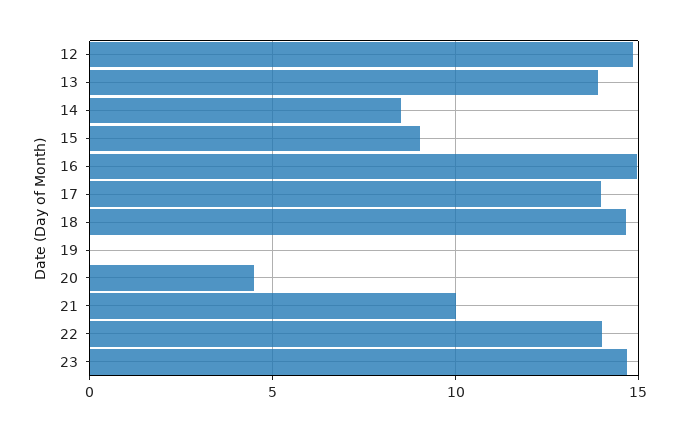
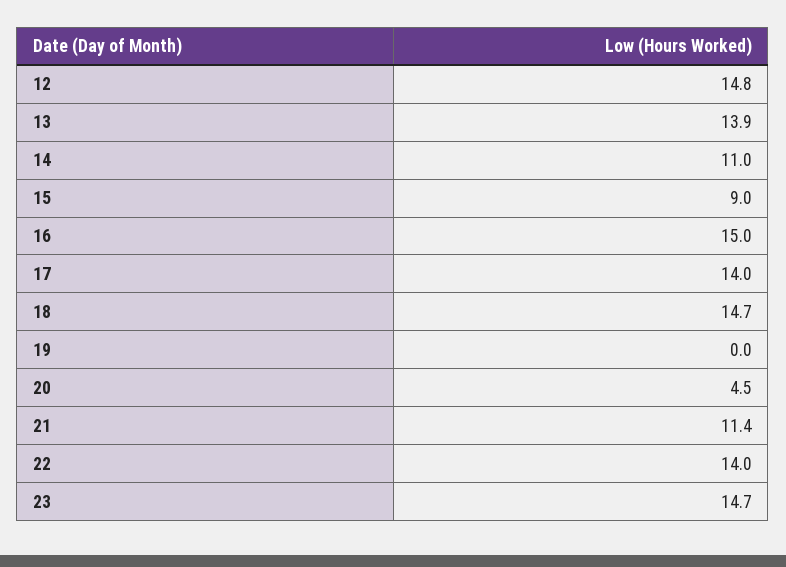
14: 8.5 -> 11
21: 10 -> 11.4

